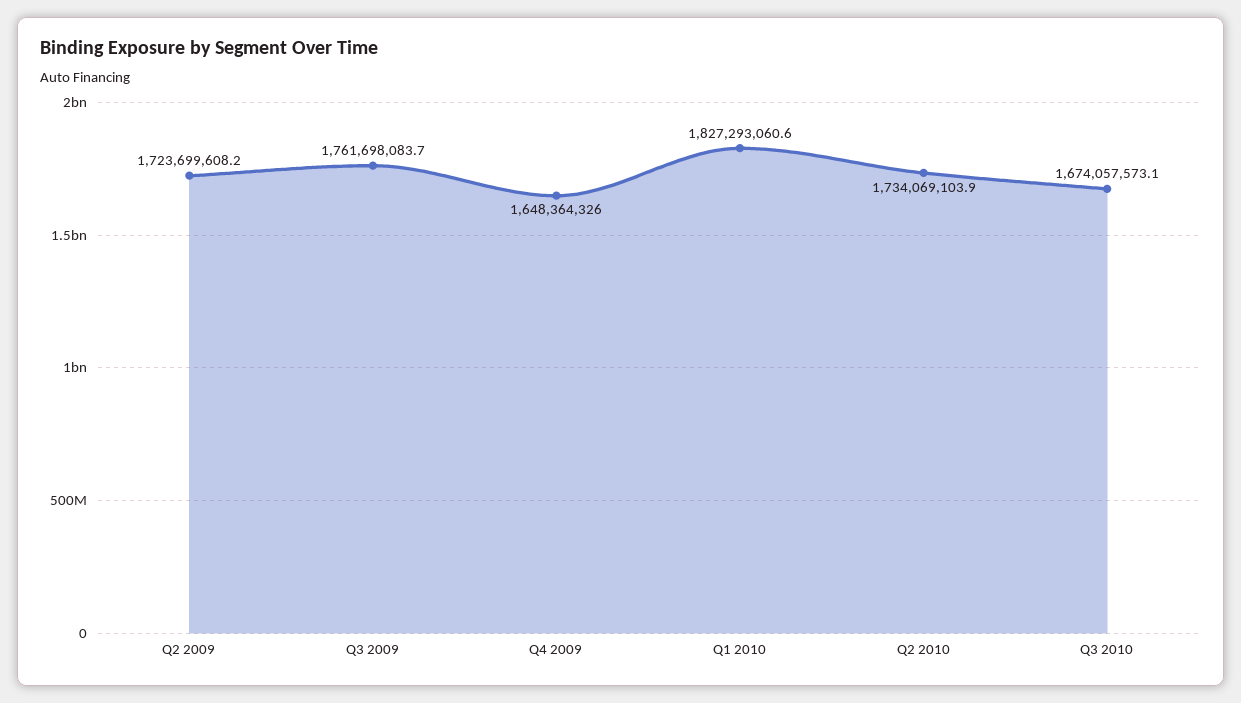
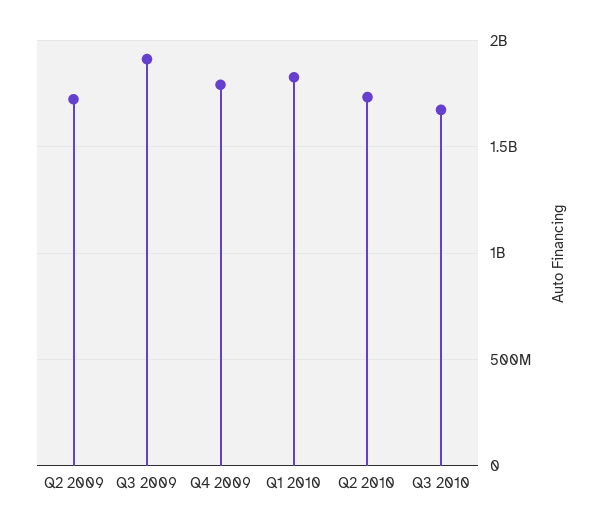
Q3 2009: 1761698083.7 -> 1900000000
Q4 2009: 1648364326 -> 1800000000

